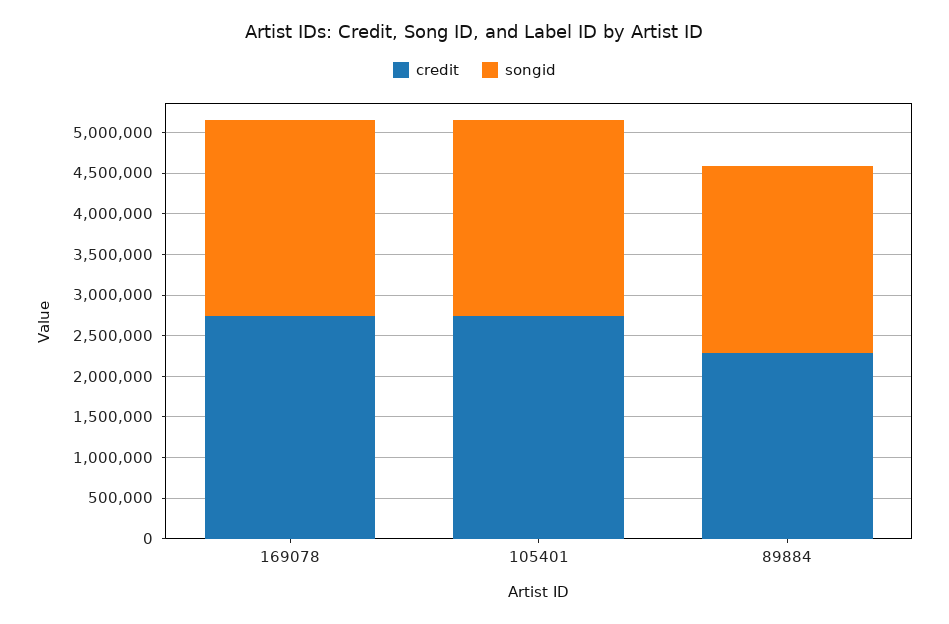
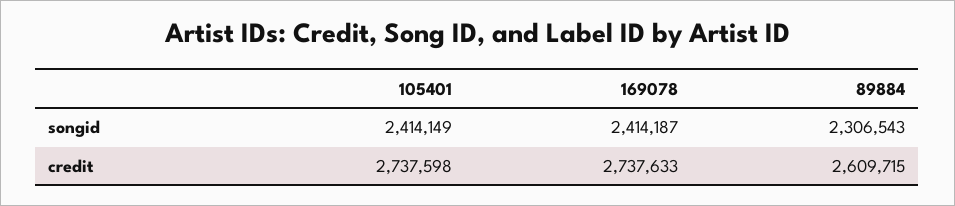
credit, 89884: 2300000 -> 2609715

